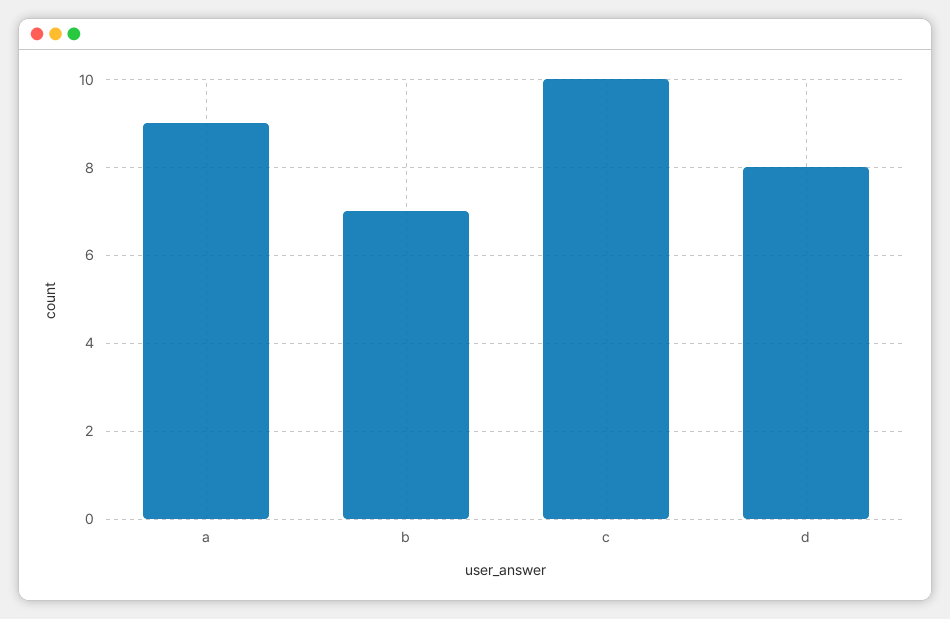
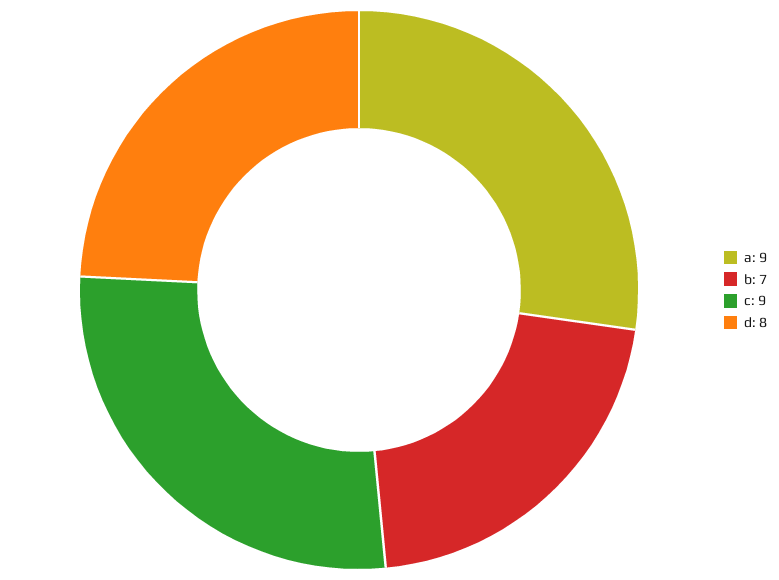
c: 10 -> 9

